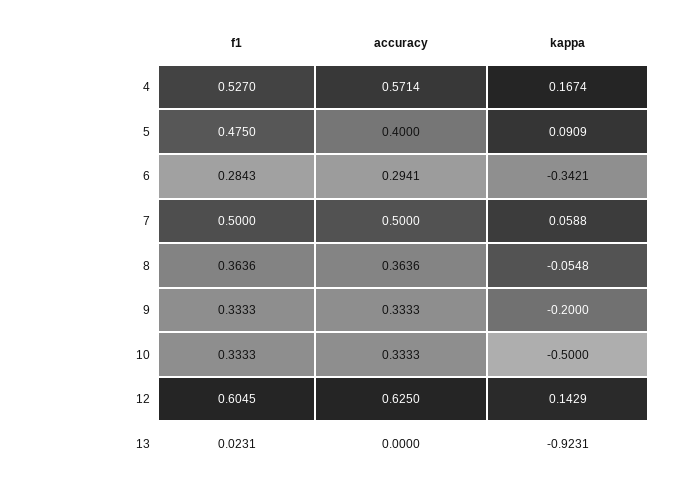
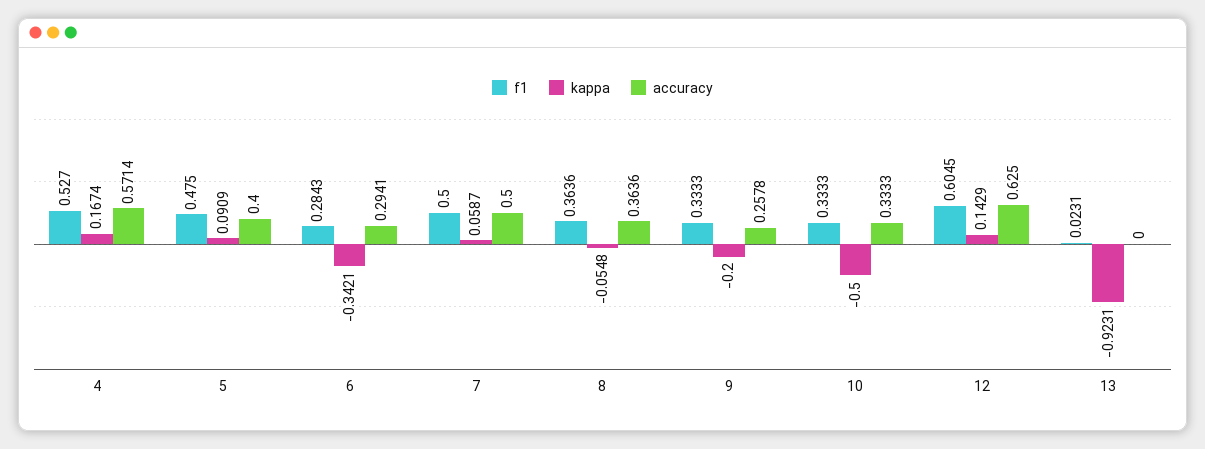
kappa, 7: 0.0588 -> 0.0587
accuracy, 9: 0.3333 -> 0.2578

